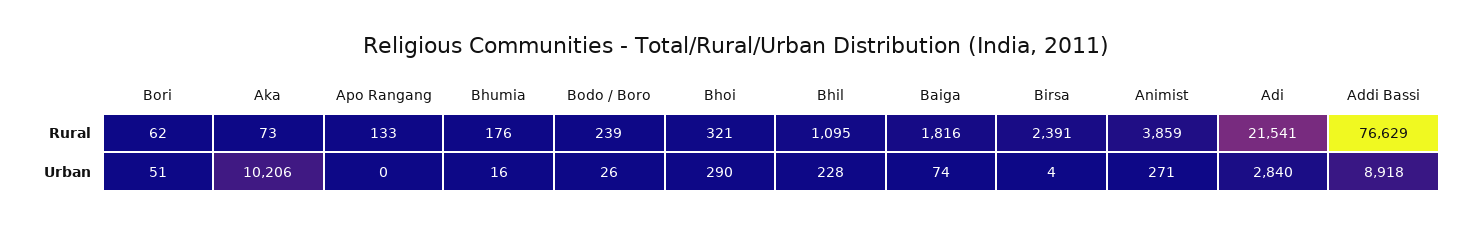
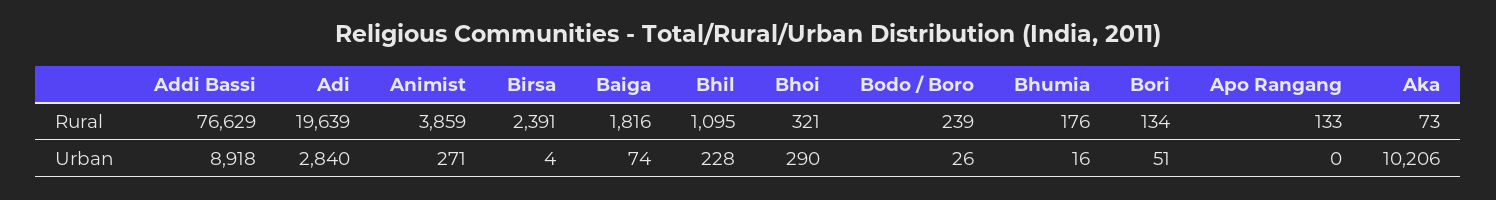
Bori, Rural: 62 -> 134
Adi, Rural: 21541 -> 19639

